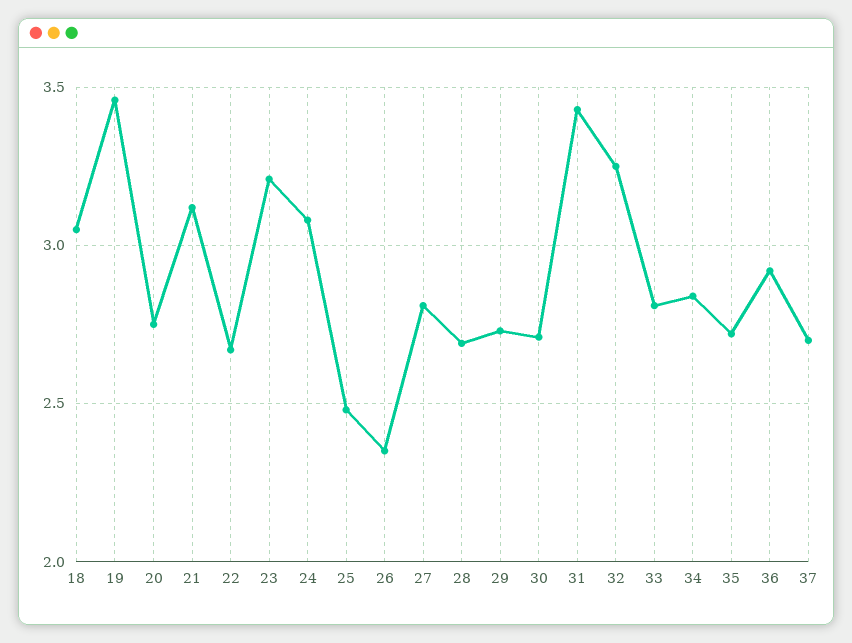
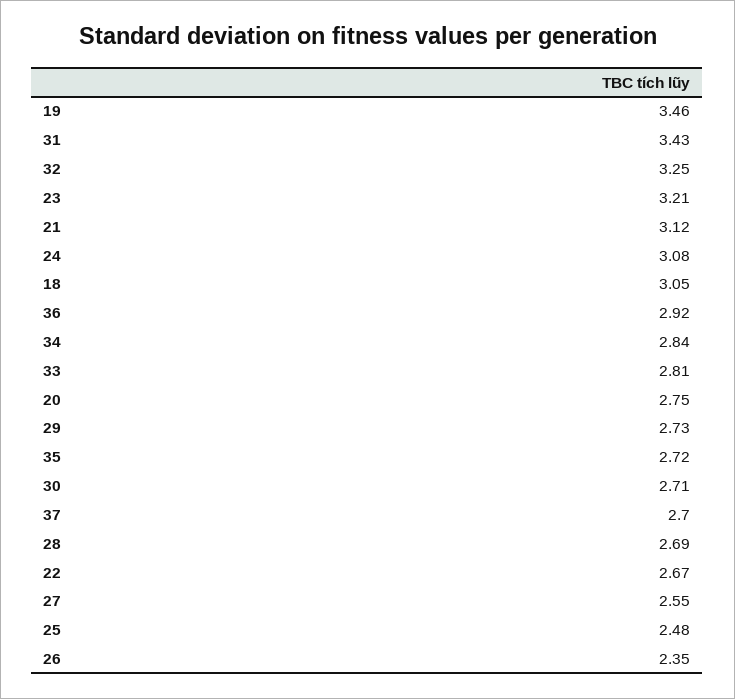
27: 2.8 -> 2.55

